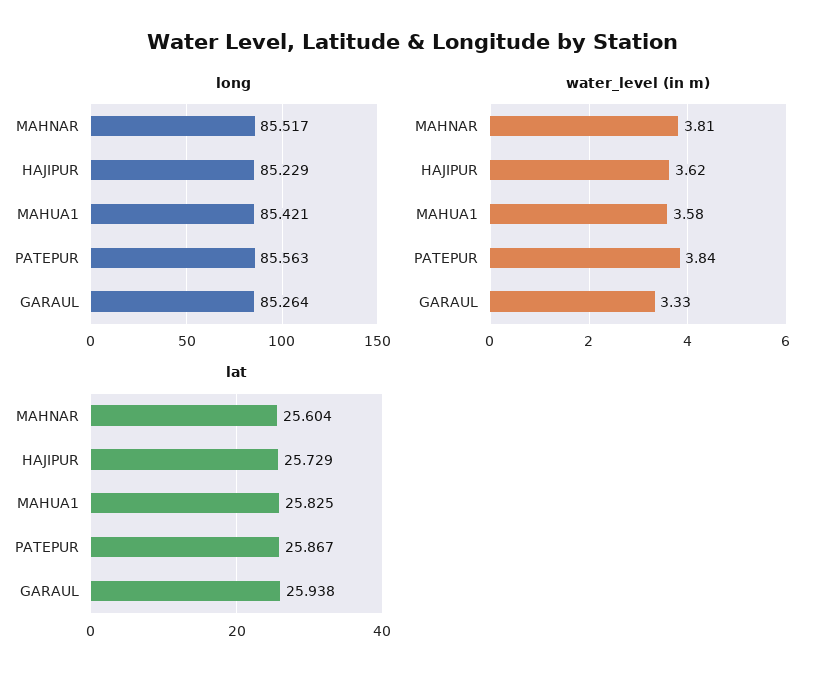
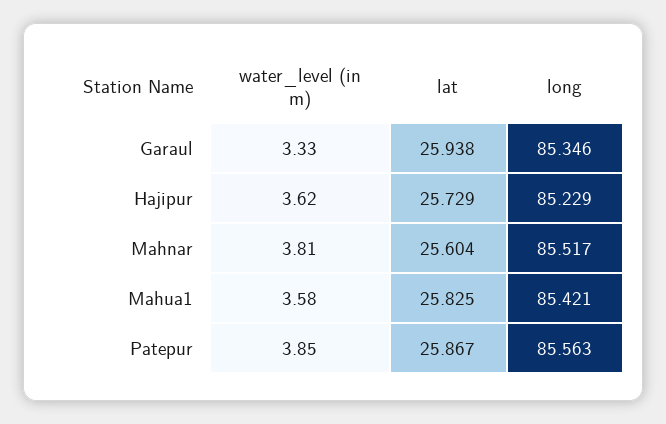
long, GARAUL: 85.264 -> 85.346
water_level (in m), PATEPUR: 3.84 -> 3.85

